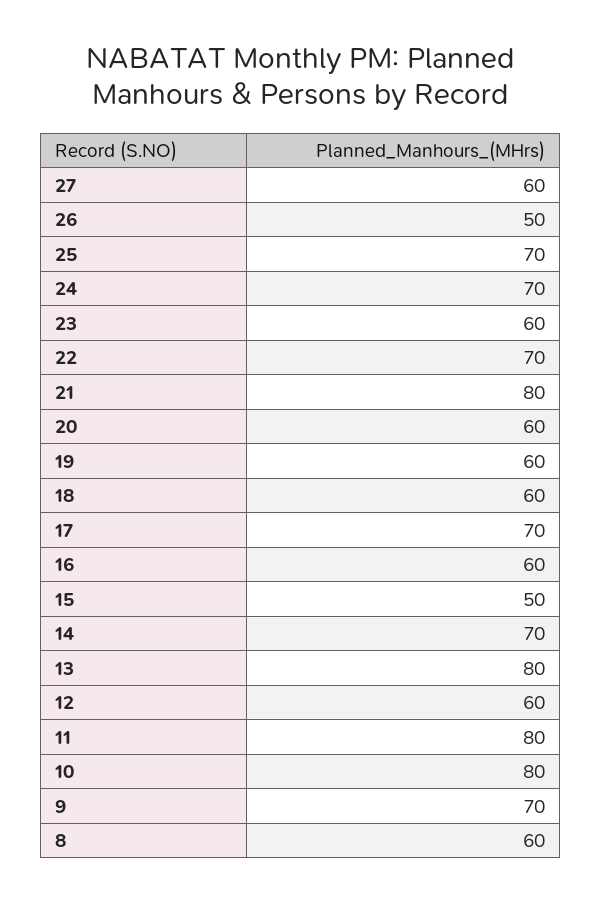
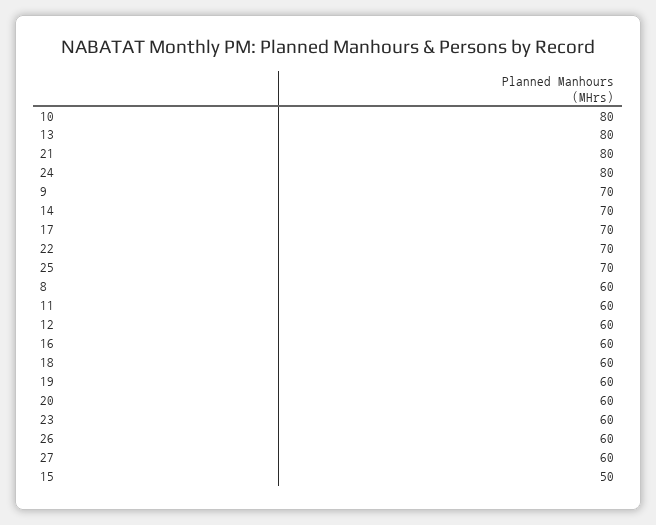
26: 50 -> 60
24: 70 -> 80
11: 80 -> 60

